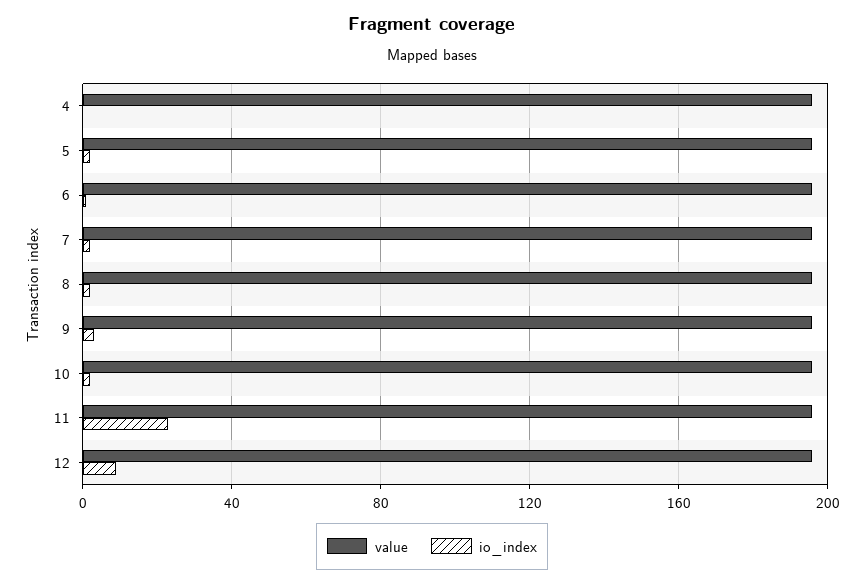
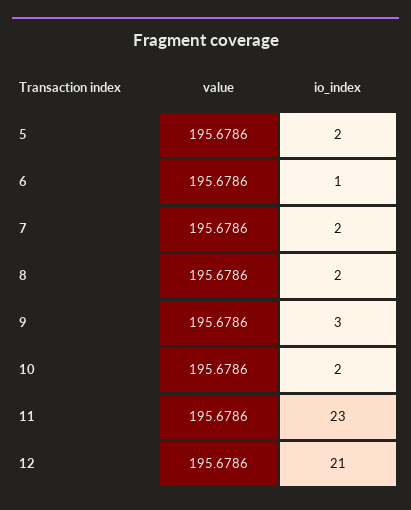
value, 4: 195 -> none
io_index, 4: 0 -> none
io_index, 12: 10 -> 21

